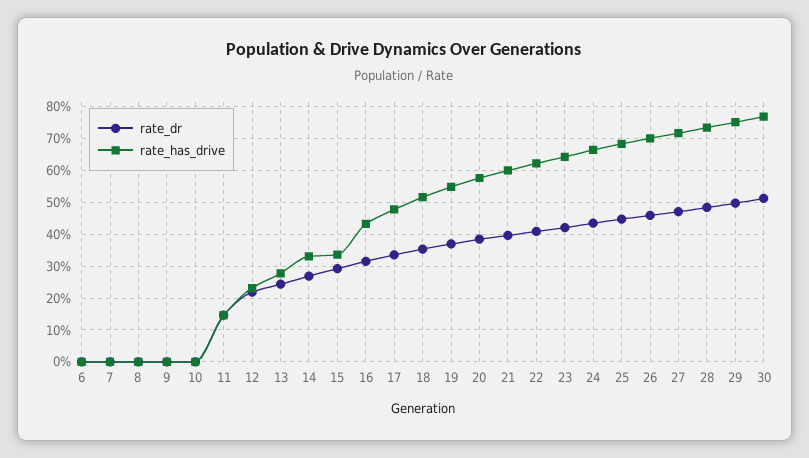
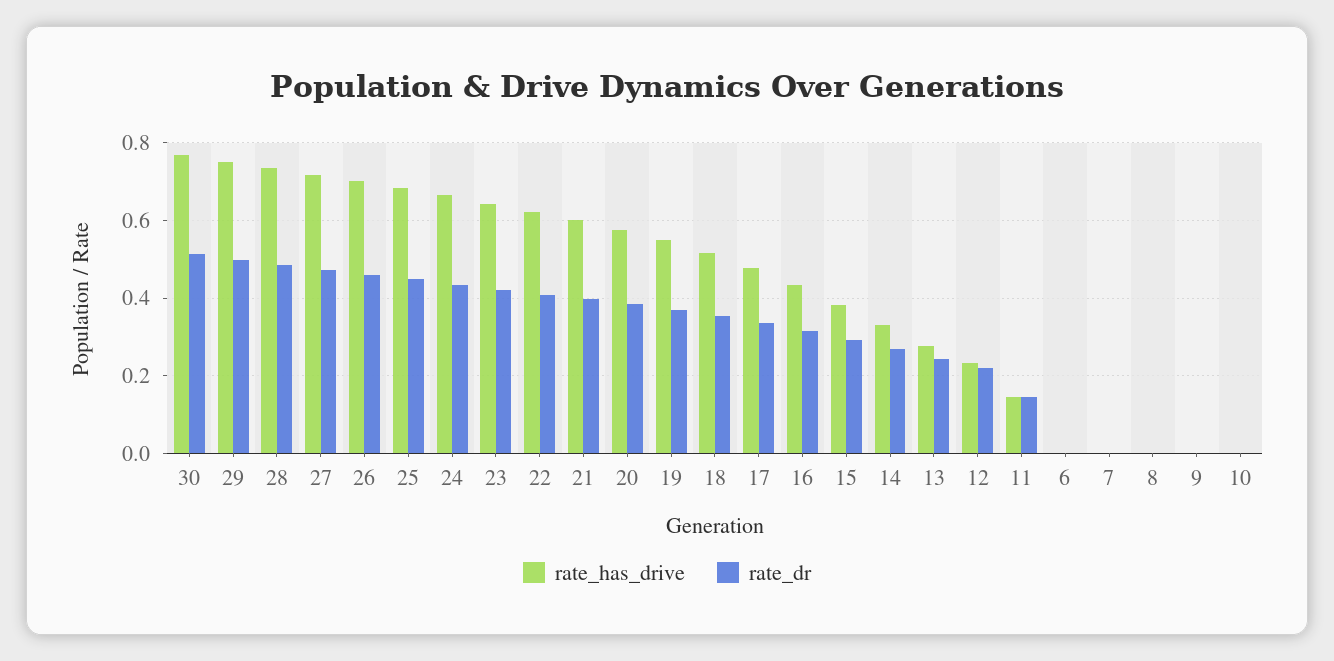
rate_has_drive, 15: 0.34 -> 0.38

